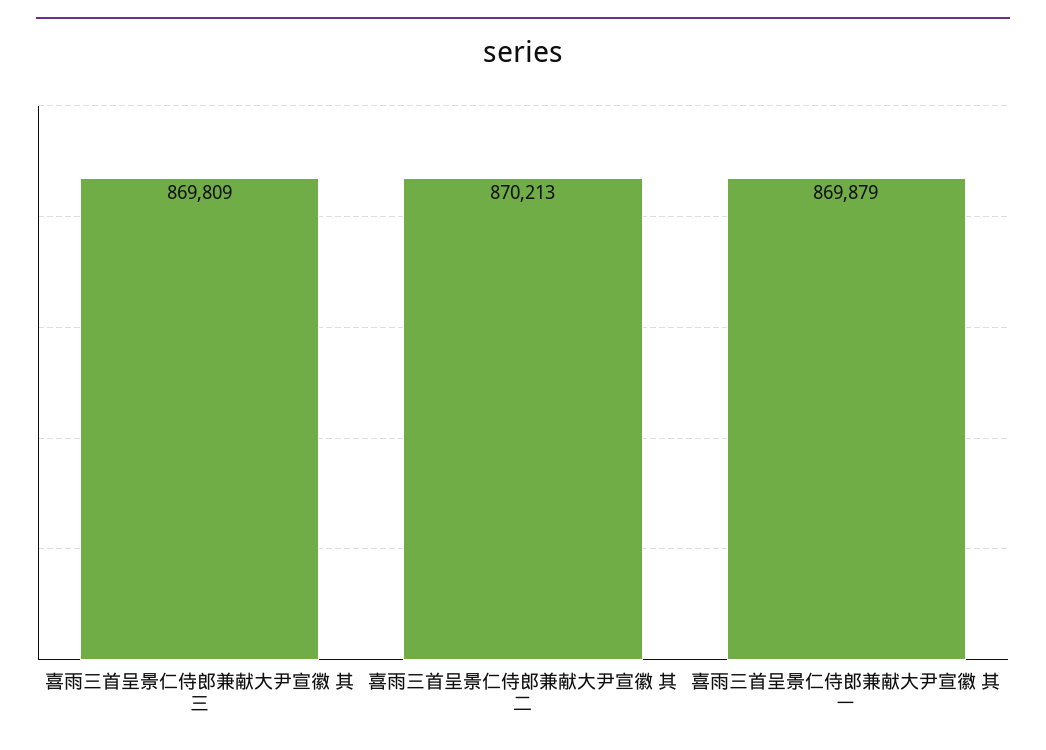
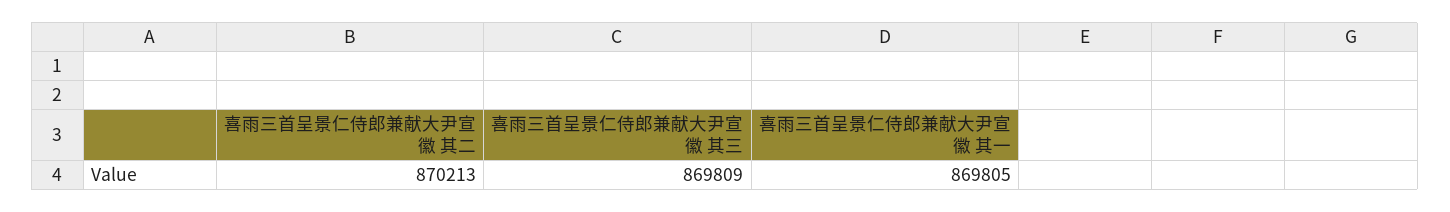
喜雨三首呈景仁侍郎兼献大尹宣徽 其一: 869879 -> 869805

